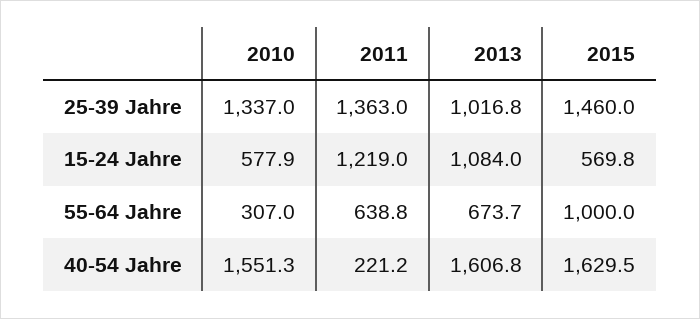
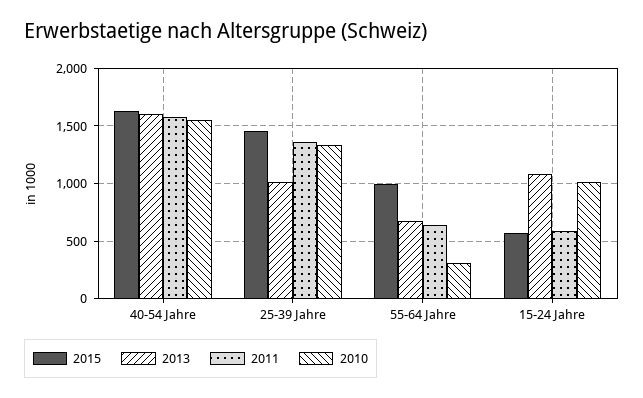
2010, 15-24 Jahre: 577.9 -> 1000
2011, 15-24 Jahre: 1219 -> 600
2011, 40-54 Jahre: 221.2 -> 1600

